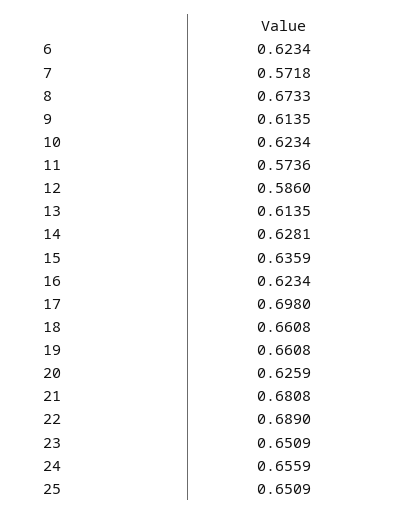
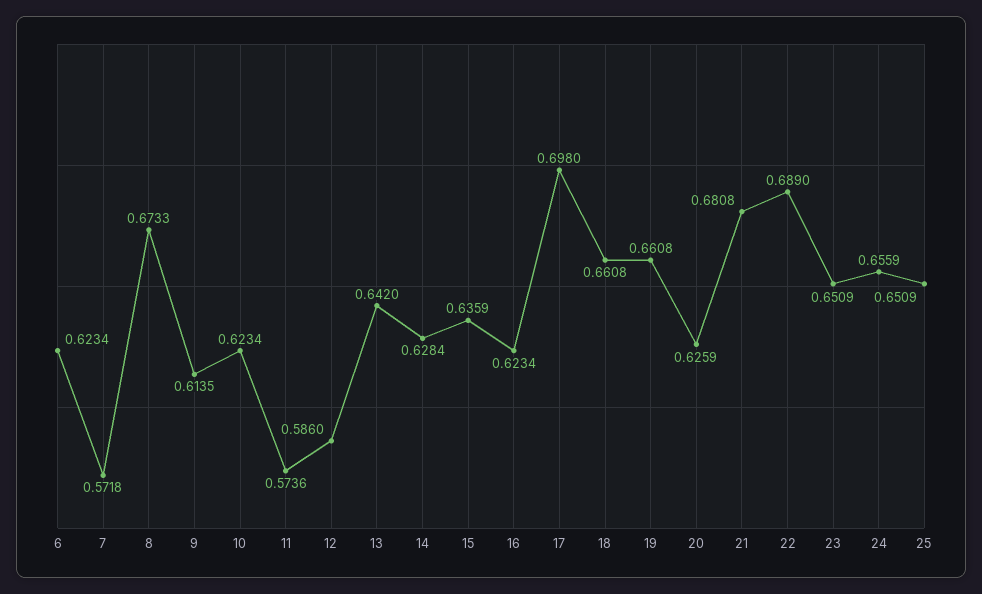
13: 0.6135 -> 0.642
14: 0.6281 -> 0.6284

